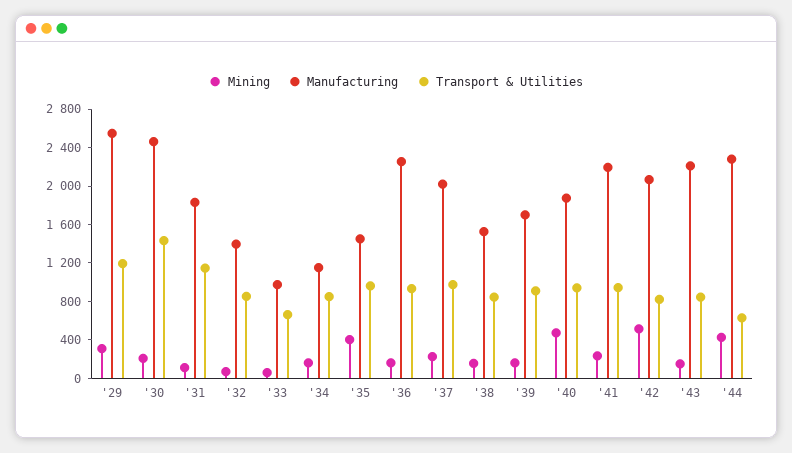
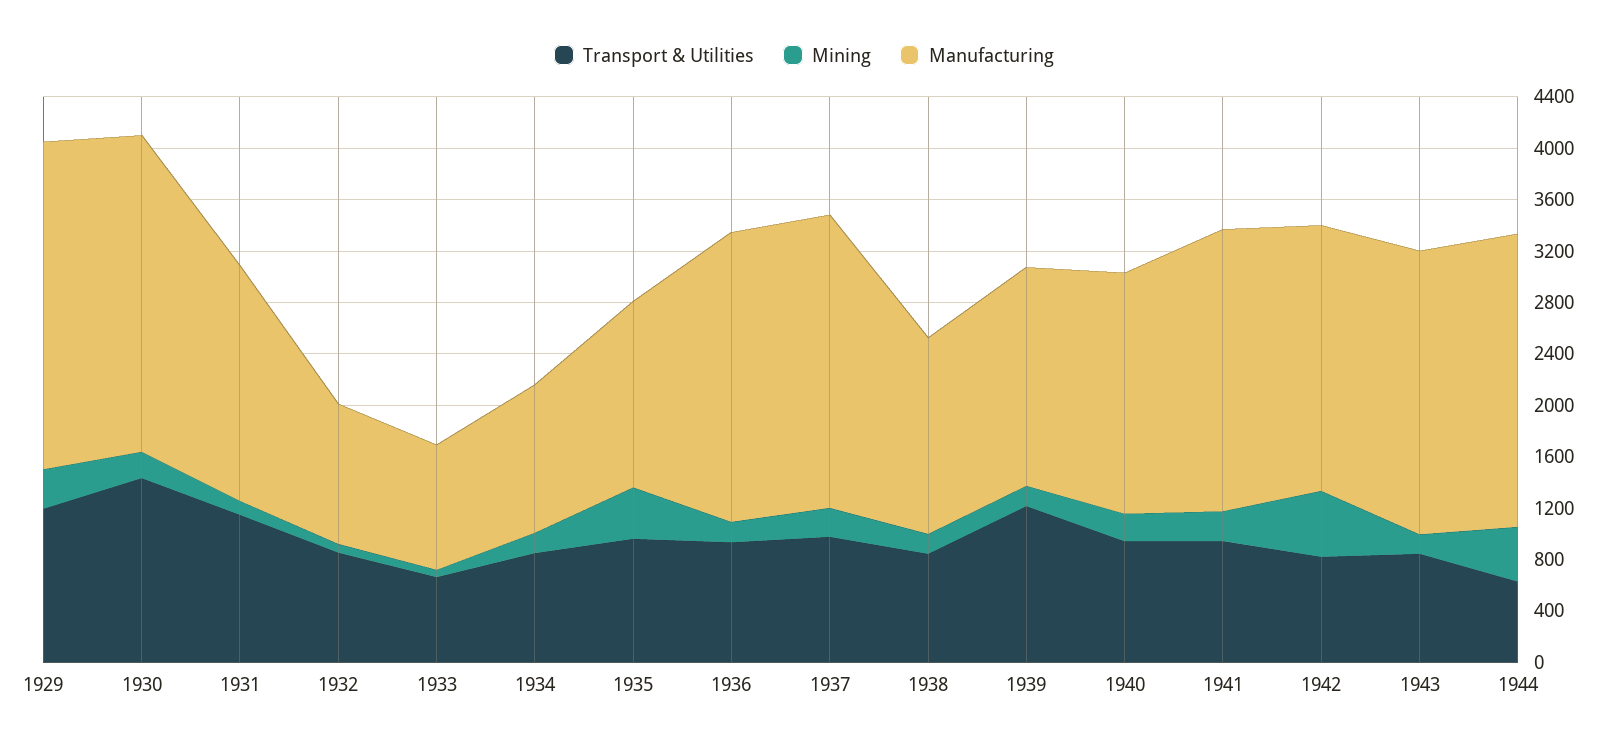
Manufacturing, '32: 1400 -> 1100
Manufacturing, '37: 2000 -> 2300
Transport & Utilities, '39: 900 -> 1200
Mining, '40: 500 -> 200

